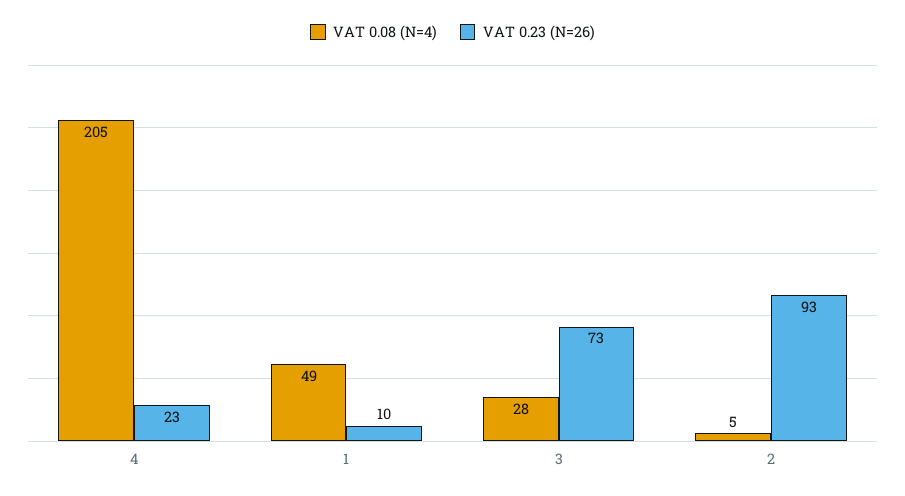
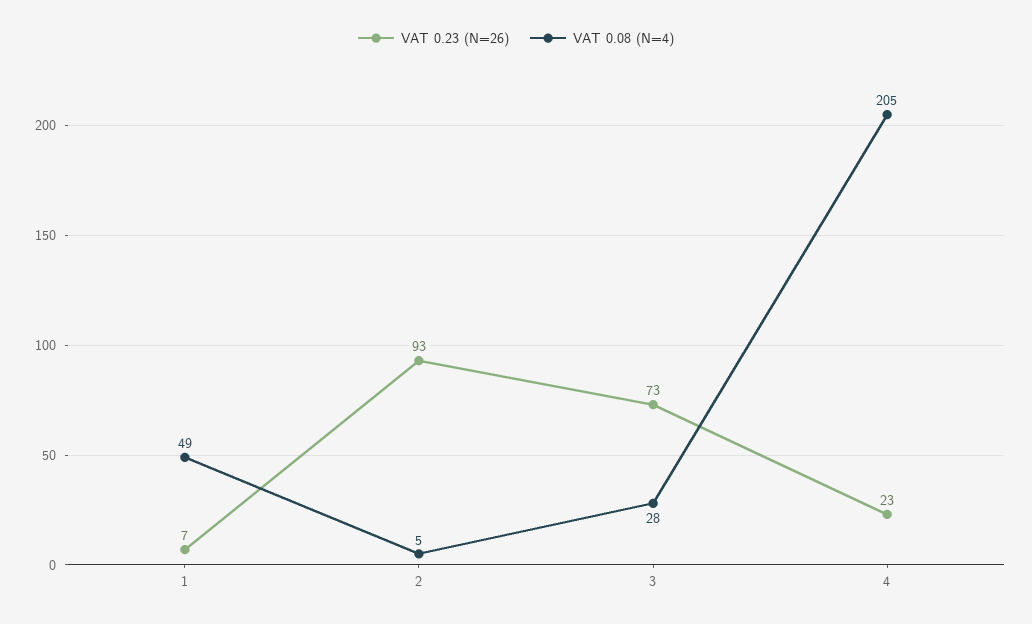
VAT 0.23 (N=26), 1: 10 -> 7

